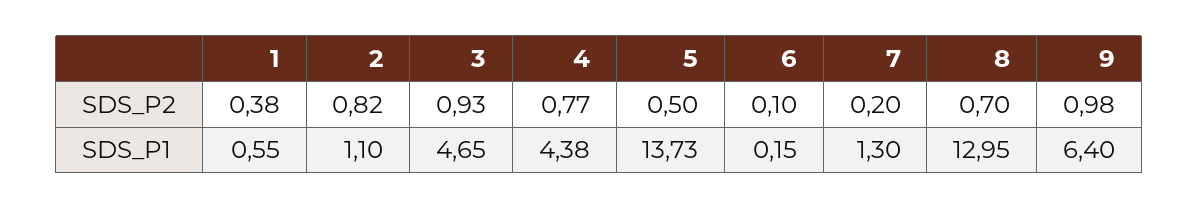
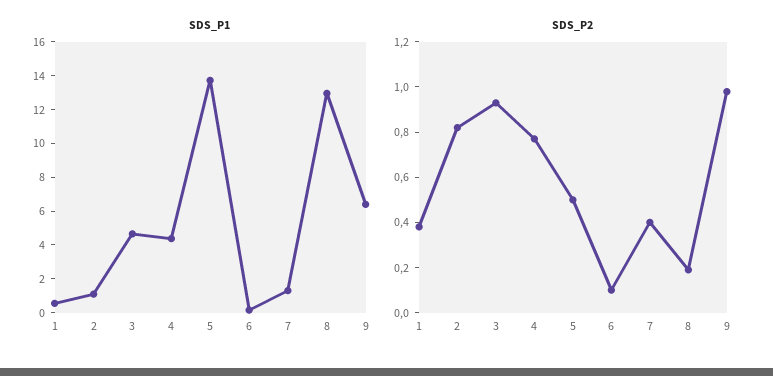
SDS_P2, 7: 0.2 -> 0.4
SDS_P2, 8: 0.7 -> 0.2

